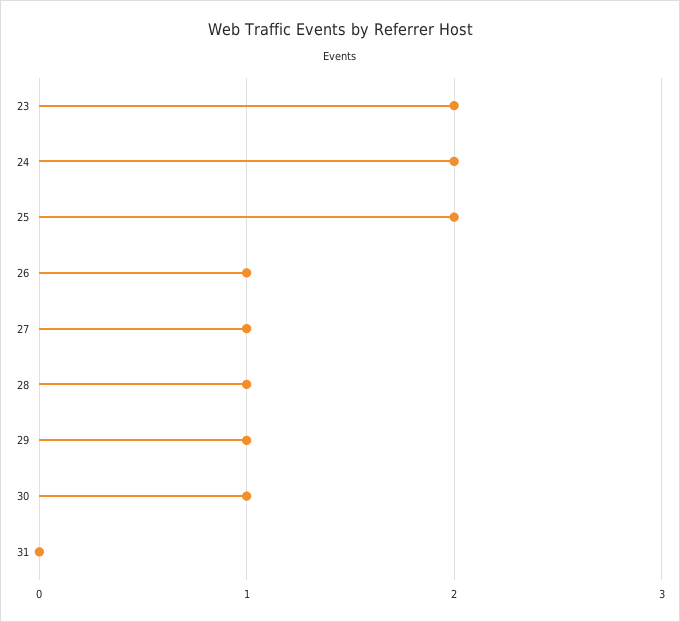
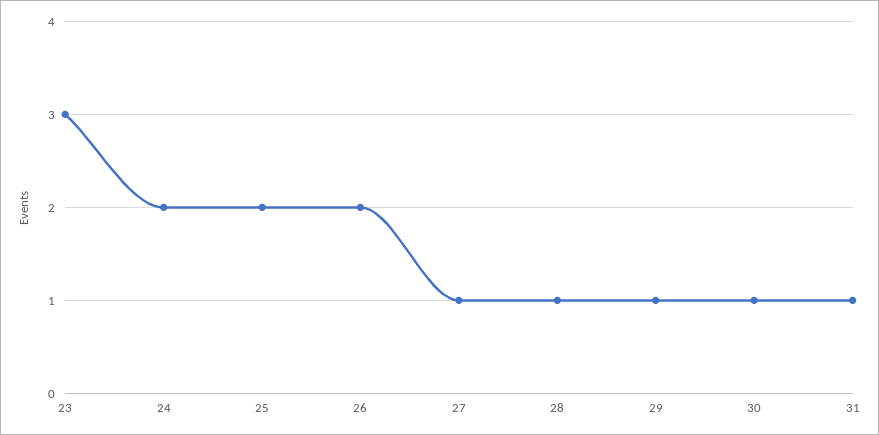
23: 2 -> 3
26: 1 -> 2
31: 0 -> 1

